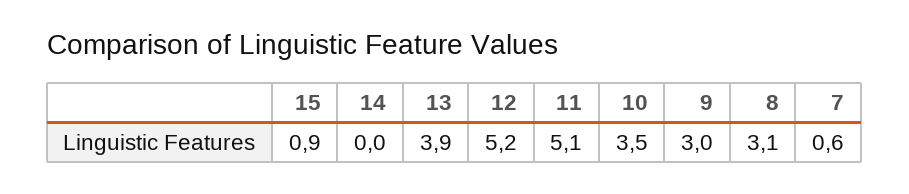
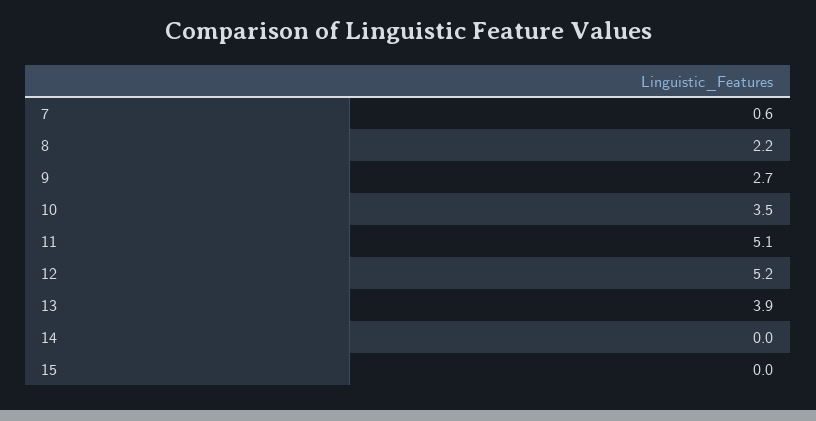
15: 0.9 -> 0
9: 3 -> 2.7
8: 3.1 -> 2.2

